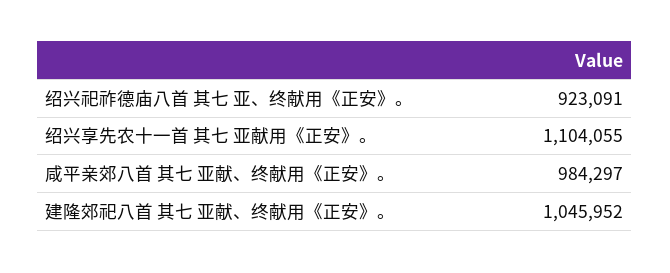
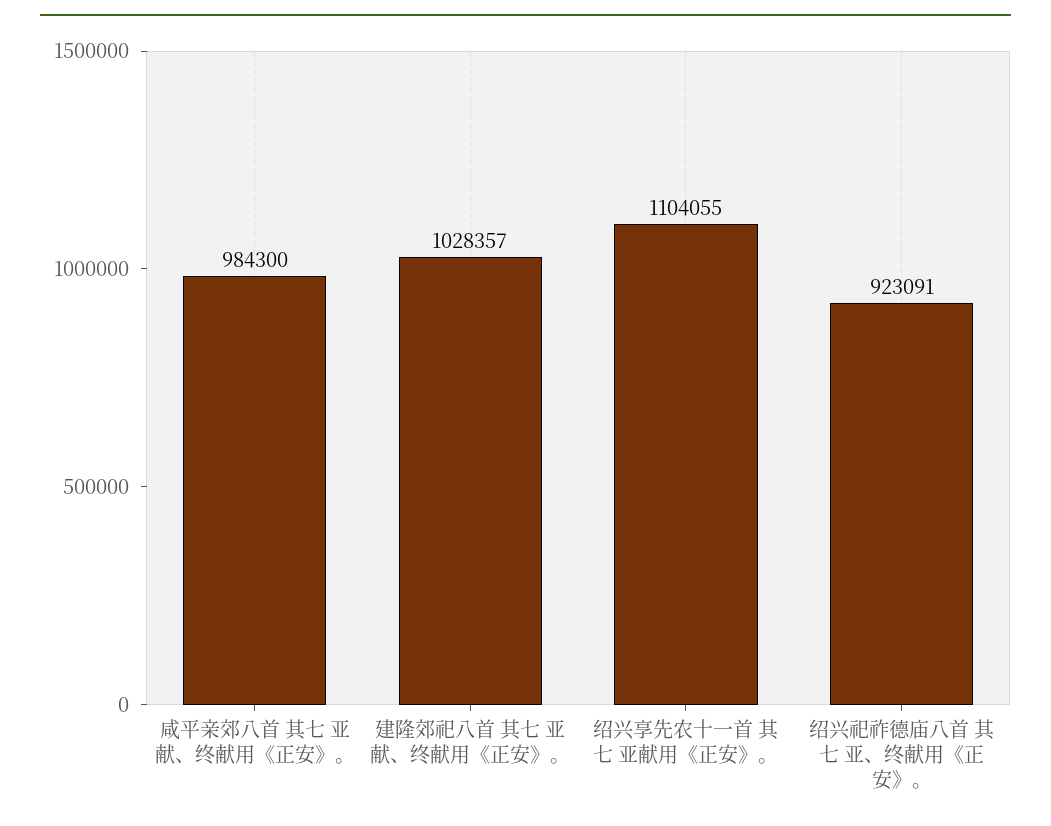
咸平亲郊八首 其七 亚献、终献用《正安》。: 984297 -> 984300
建隆郊祀八首 其七 亚献、终献用《正安》。: 1045952 -> 1028357

